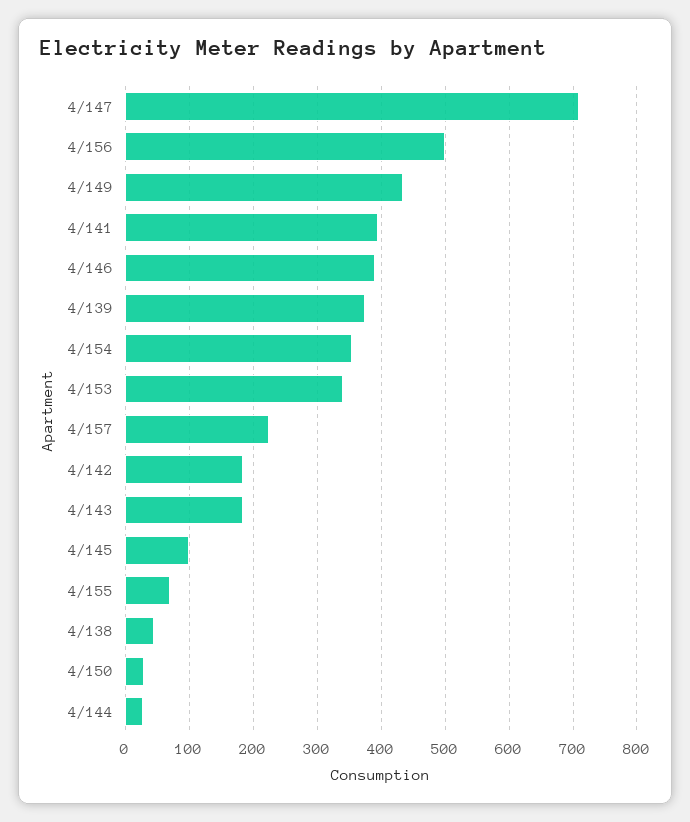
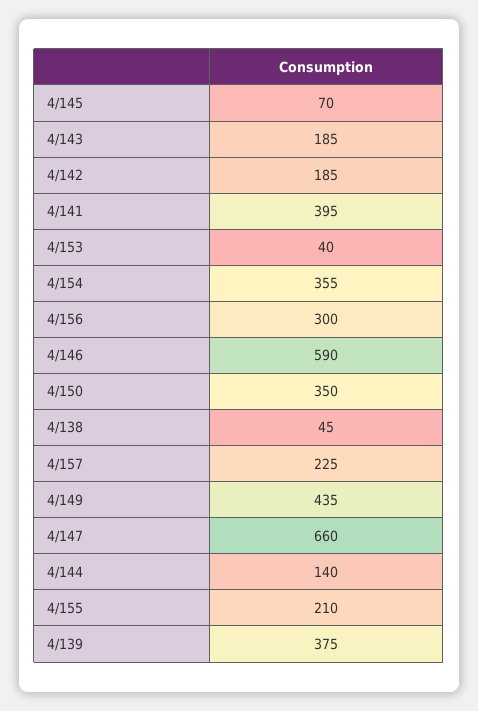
4/147: 710 -> 660
4/156: 500 -> 300
4/146: 390 -> 590
4/153: 340 -> 40
4/145: 100 -> 70
4/155: 70 -> 210
4/150: 30 -> 350
4/144: 30 -> 140

